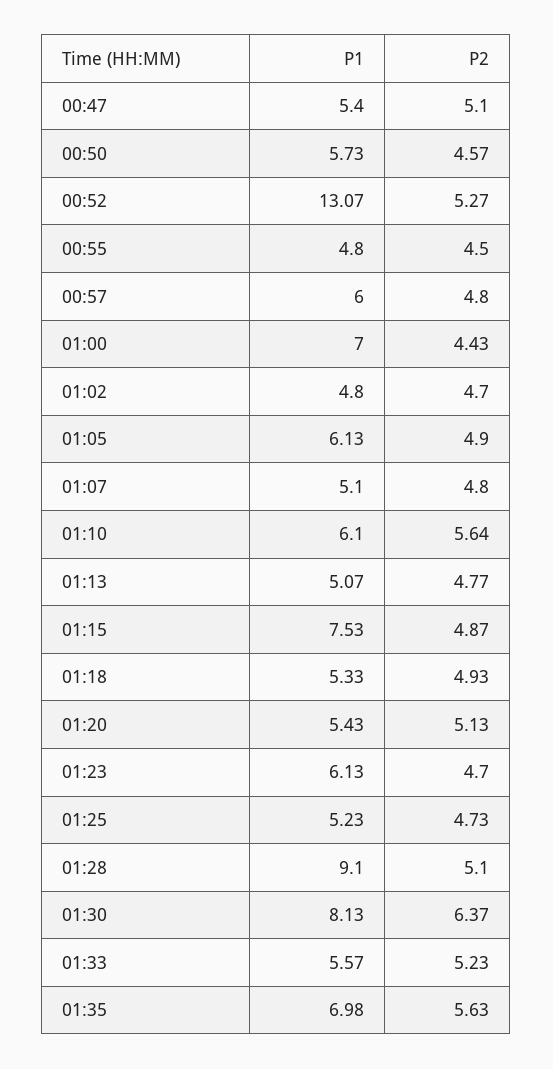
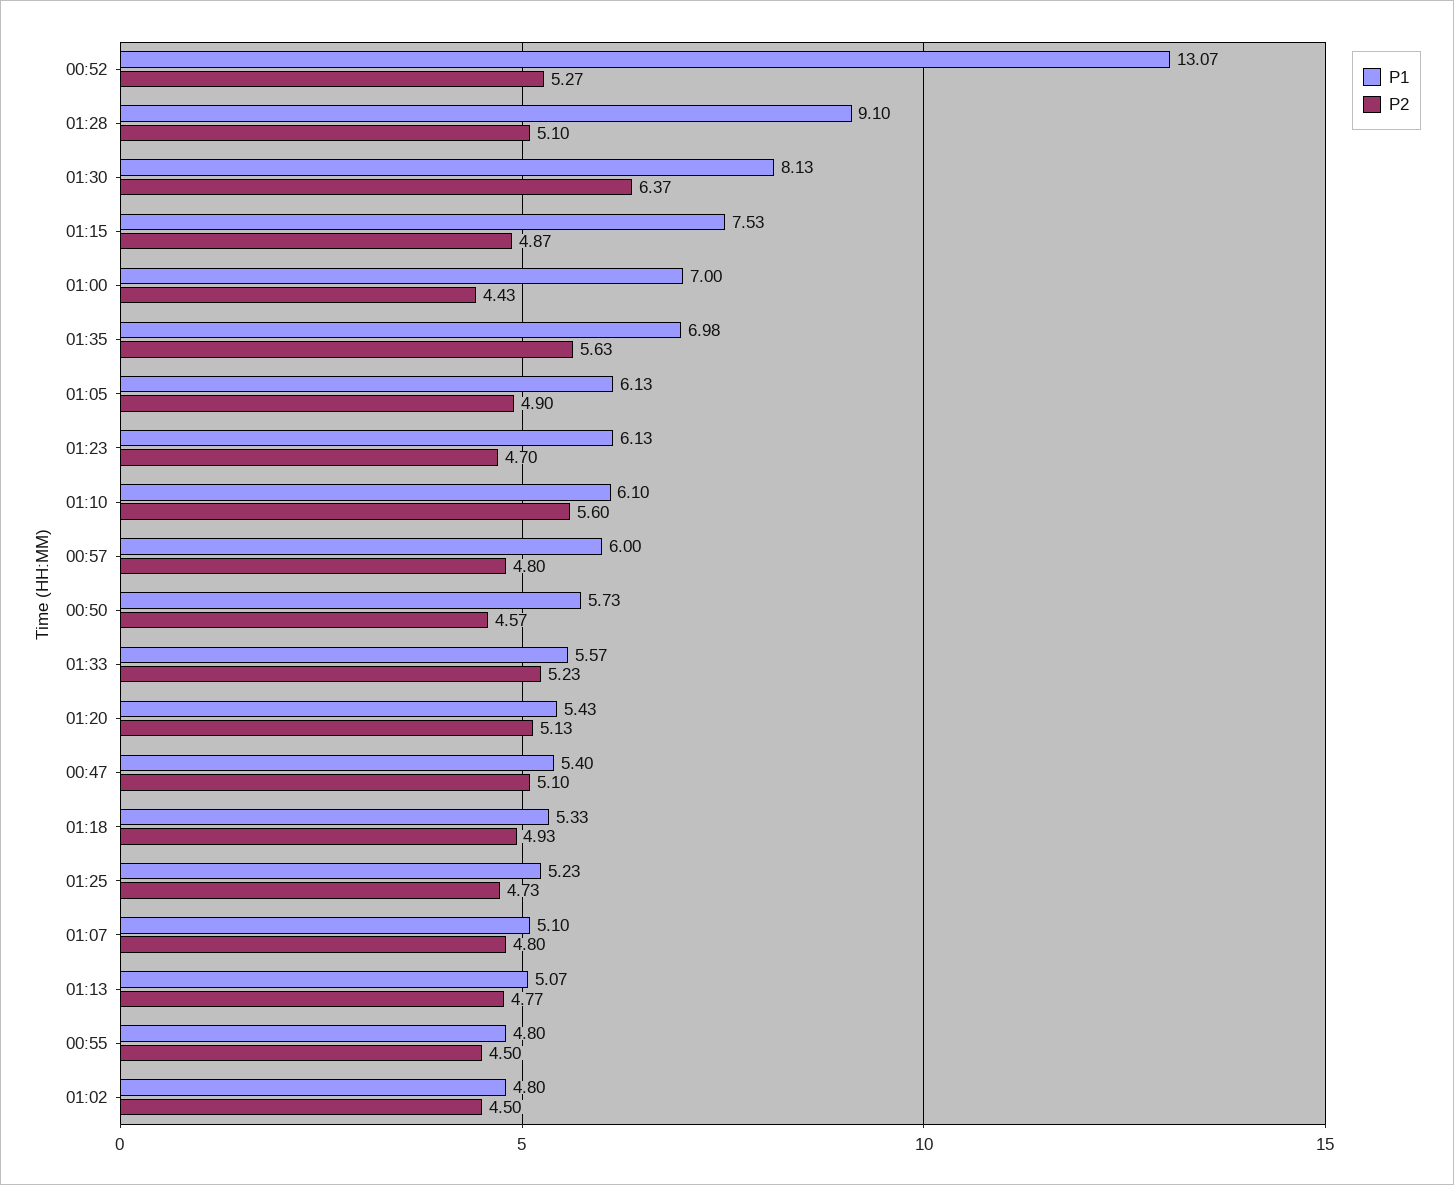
P2, 01:02: 4.7 -> 4.5
P2, 01:10: 5.64 -> 5.6

